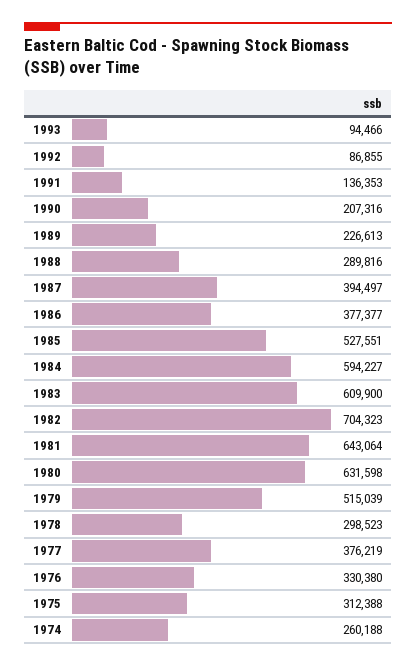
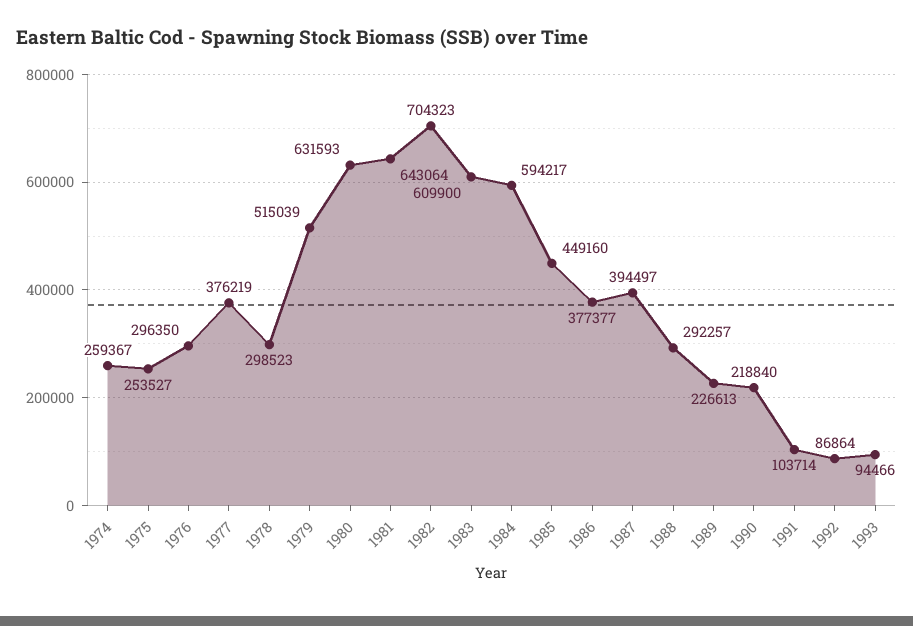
1992: 86855 -> 86864
1991: 136353 -> 103714
1990: 207316 -> 218840
1988: 289816 -> 292257
1985: 527551 -> 449160
1984: 594227 -> 594217
1980: 631598 -> 631593
1976: 330380 -> 296350
1975: 312388 -> 253527
1974: 260188 -> 259367

